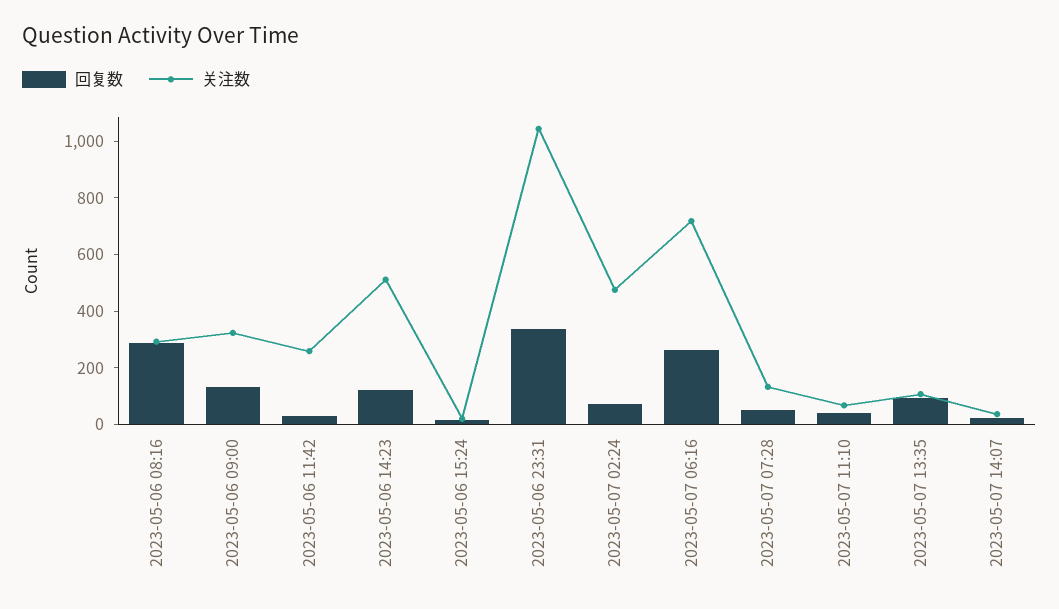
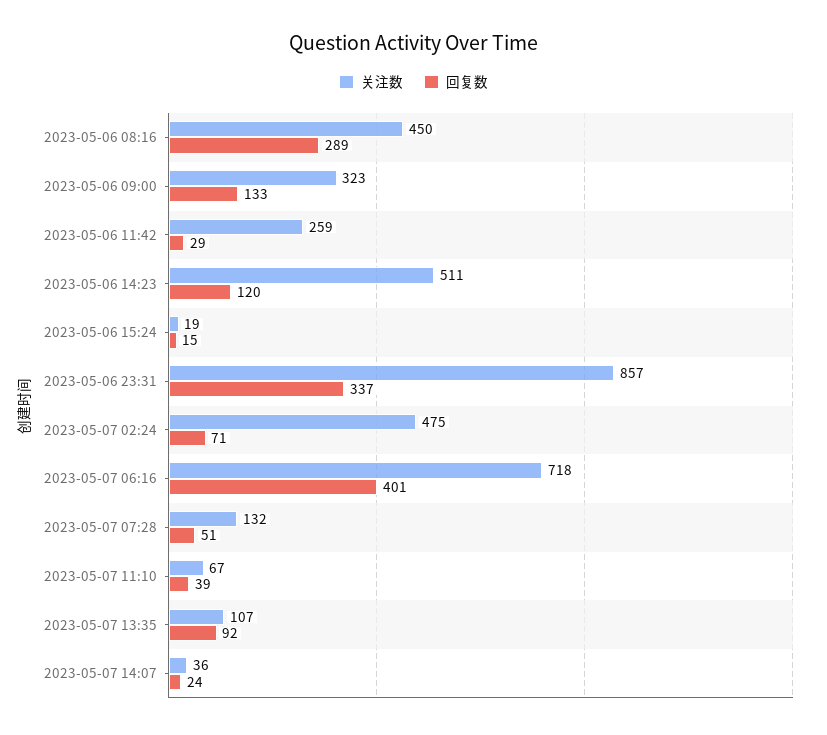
关注数, 2023-05-06 08:16: 300 -> 450
关注数, 2023-05-06 23:31: 1050 -> 857
回复数, 2023-05-07 06:16: 250 -> 401

